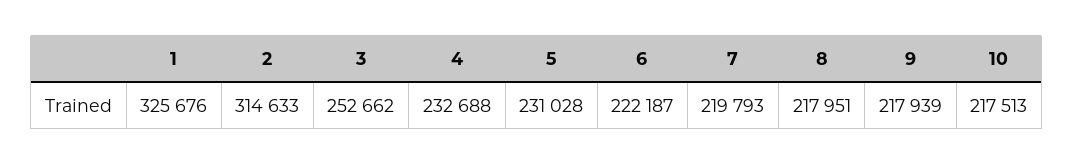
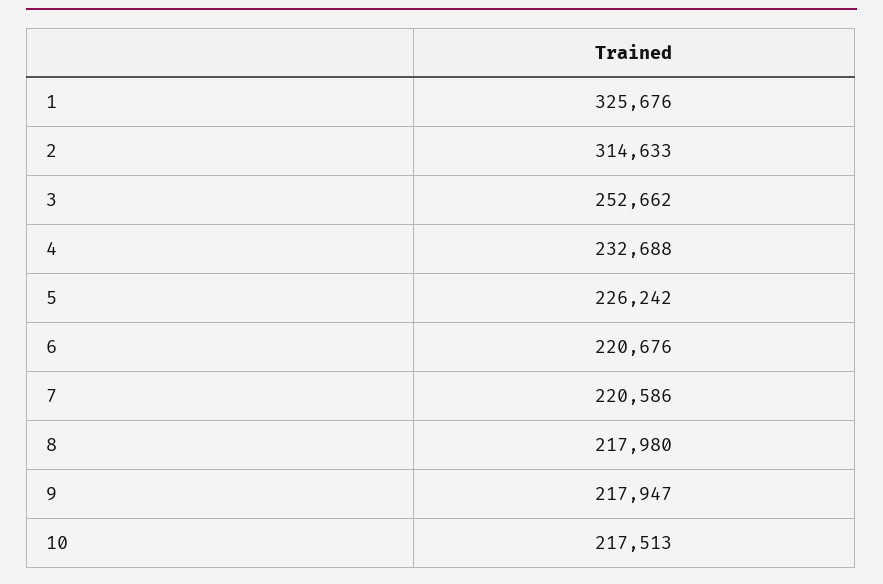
5: 231028 -> 226242
6: 222187 -> 220676
7: 219793 -> 220586
8: 217951 -> 217980
9: 217939 -> 217947

